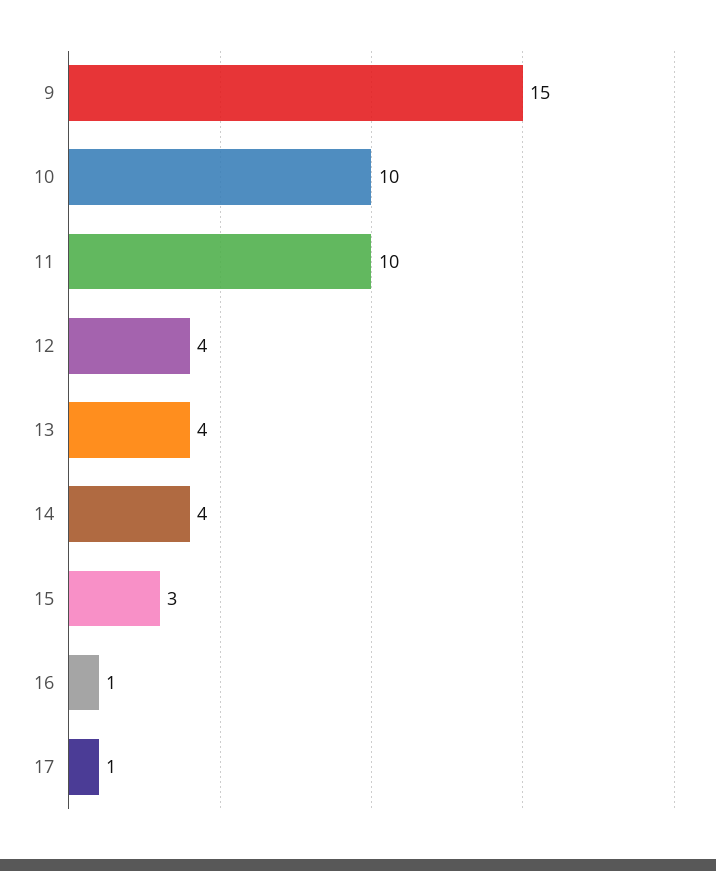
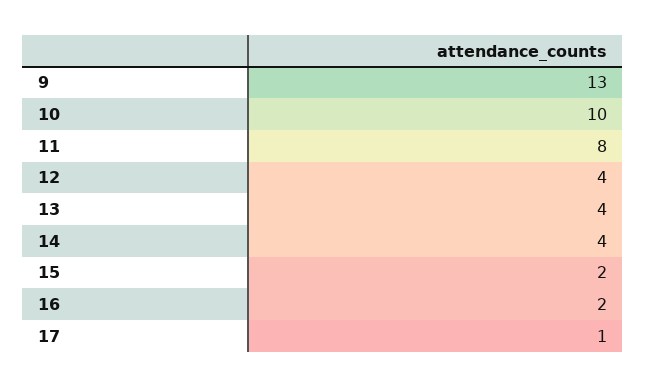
9: 15 -> 13
11: 10 -> 8
15: 3 -> 2
16: 1 -> 2

